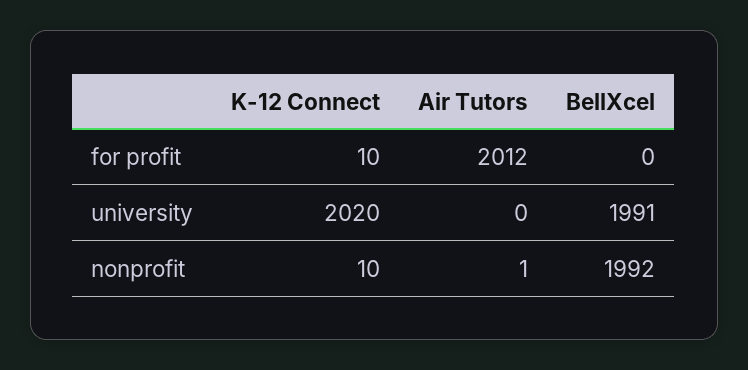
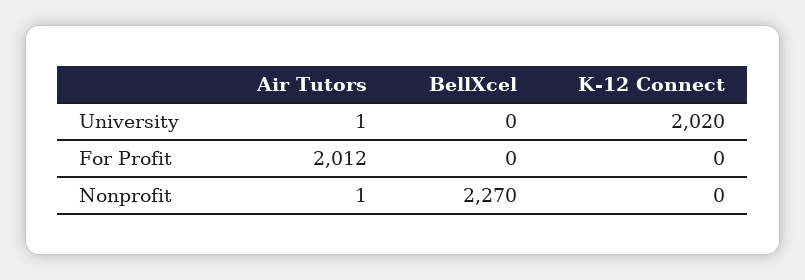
K-12 Connect, for profit: 10 -> 0
Air Tutors, university: 0 -> 1
BellXcel, university: 1991 -> 0
K-12 Connect, nonprofit: 10 -> 0
BellXcel, nonprofit: 1992 -> 2270

